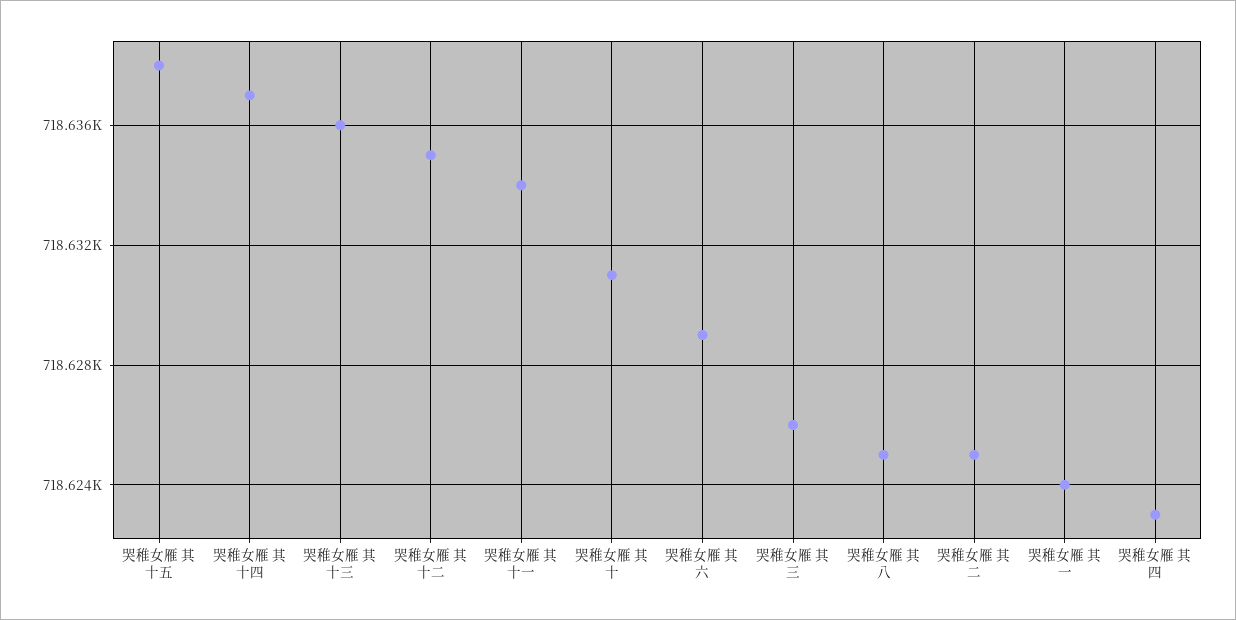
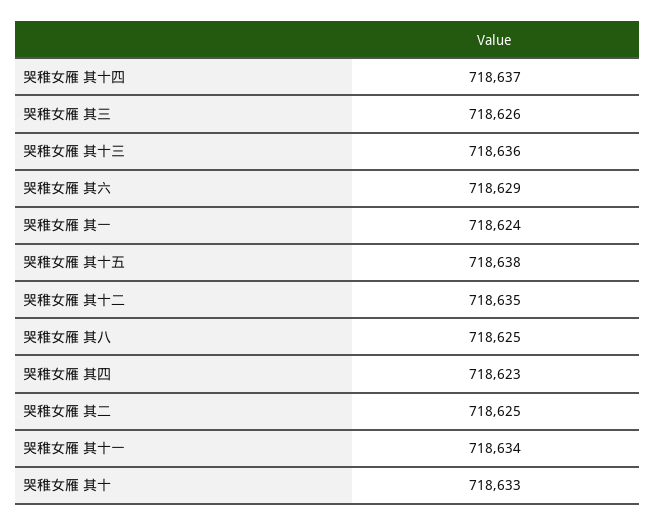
哭稚女雁 其十: 718631 -> 718633

